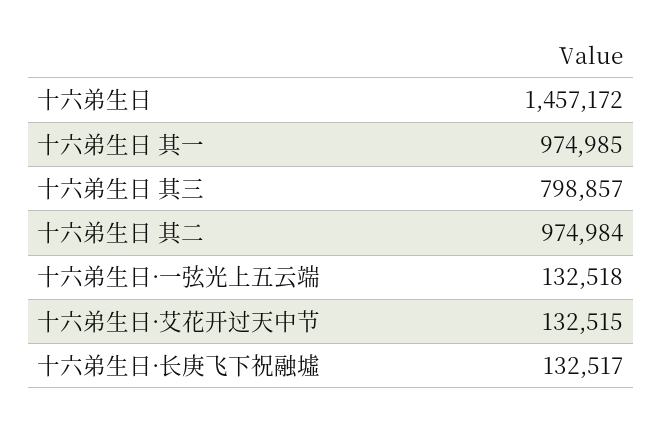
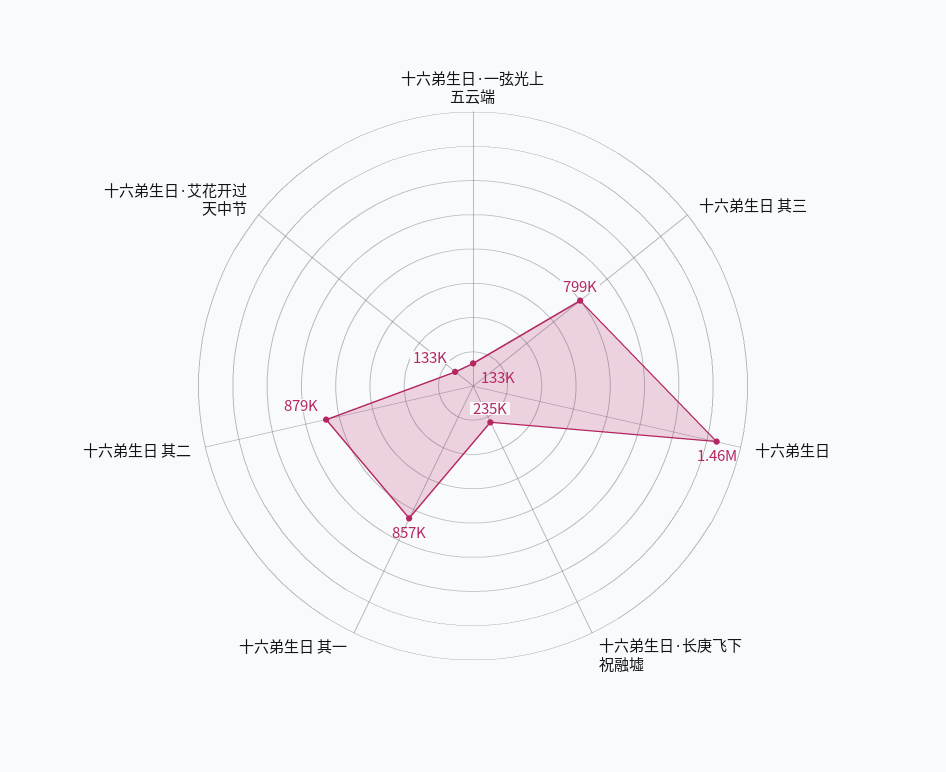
十六弟生日 其一: 974985 -> 857000
十六弟生日 其二: 974984 -> 879000
十六弟生日·长庚飞下祝融墟: 132517 -> 235000

